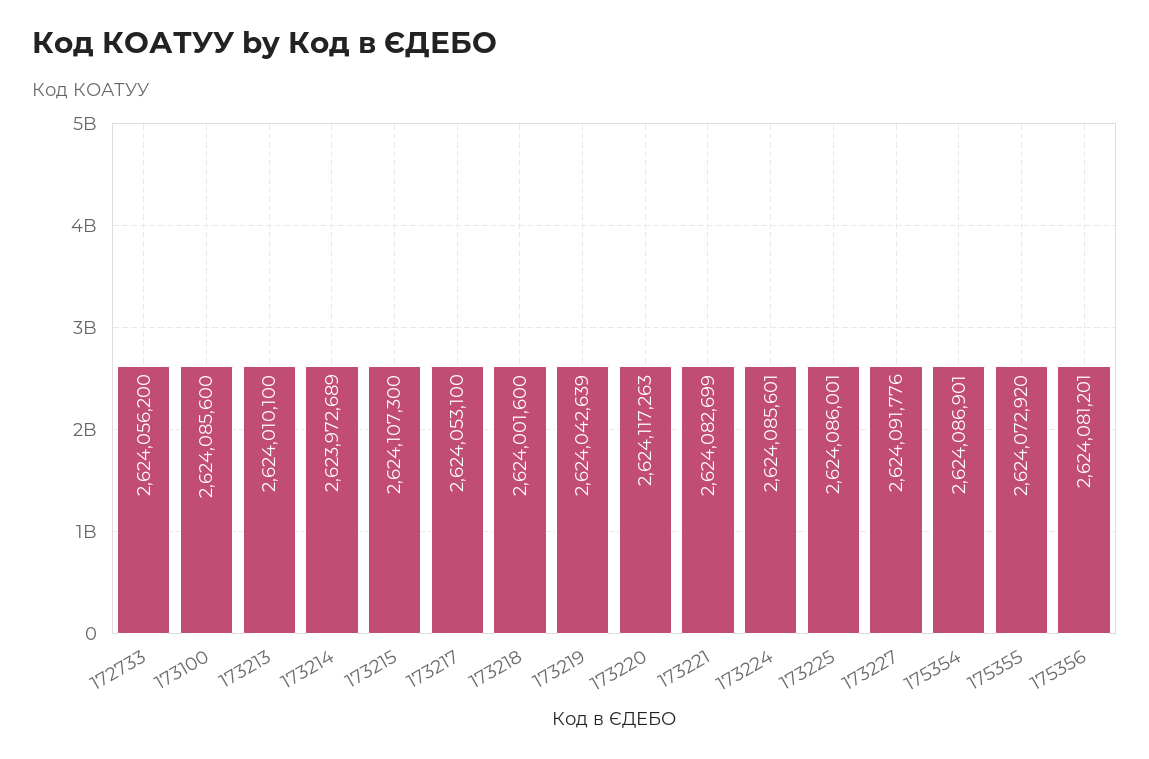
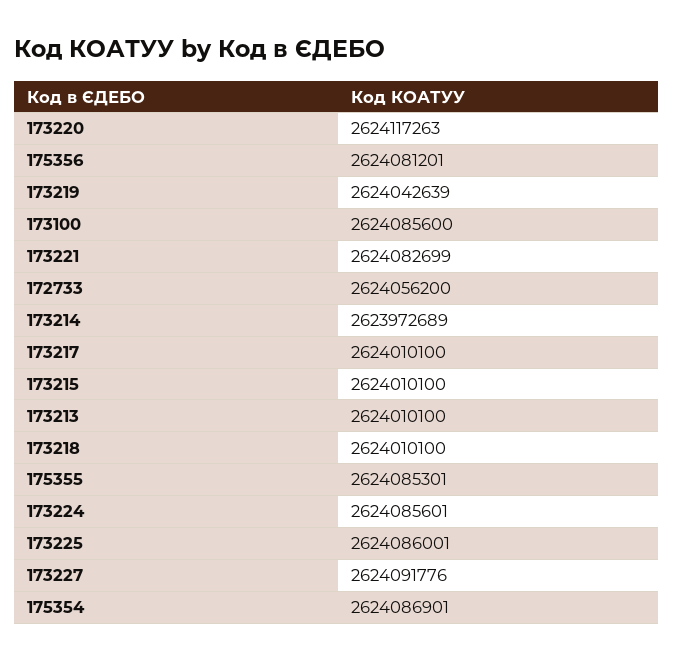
173215: 2624107300 -> 2624010100
173217: 2624053100 -> 2624010100
173218: 2624001600 -> 2624010100
175355: 2624072920 -> 2624085301

